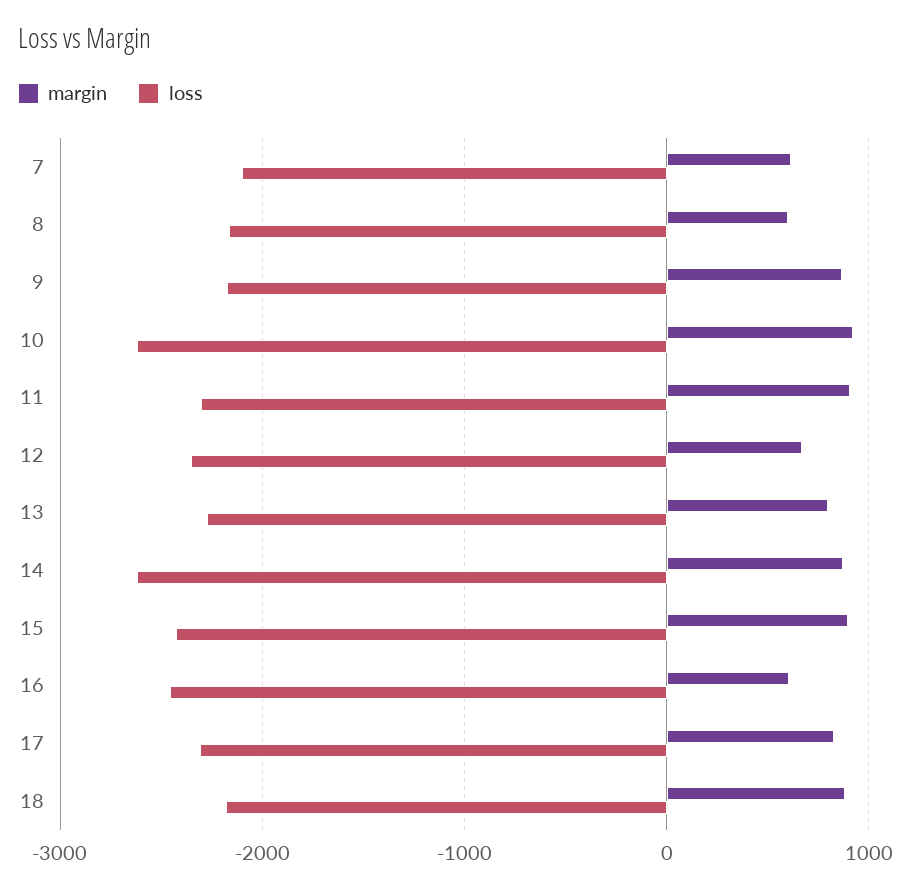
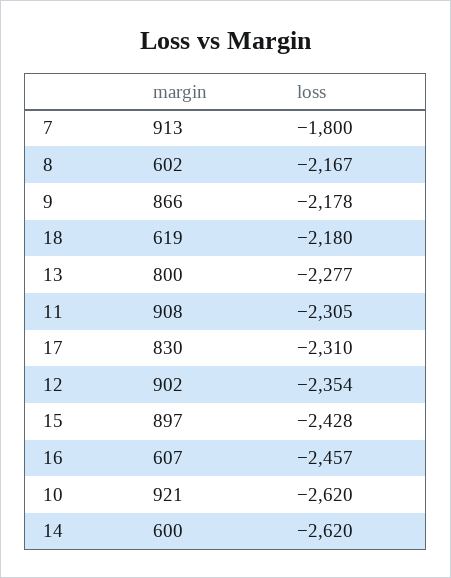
margin, 7: 600 -> 913
loss, 7: -2100 -> -1800
margin, 12: 700 -> 902
margin, 14: 900 -> 600
margin, 18: 900 -> 619

